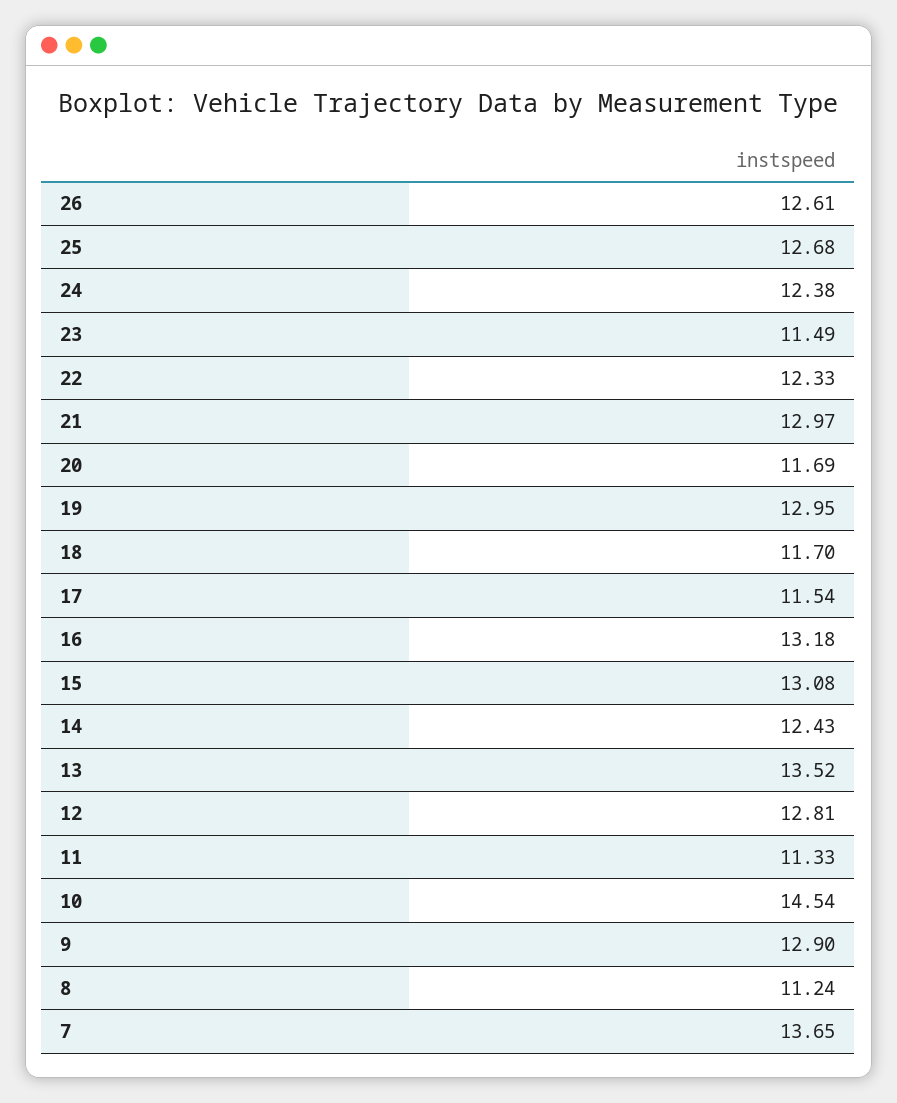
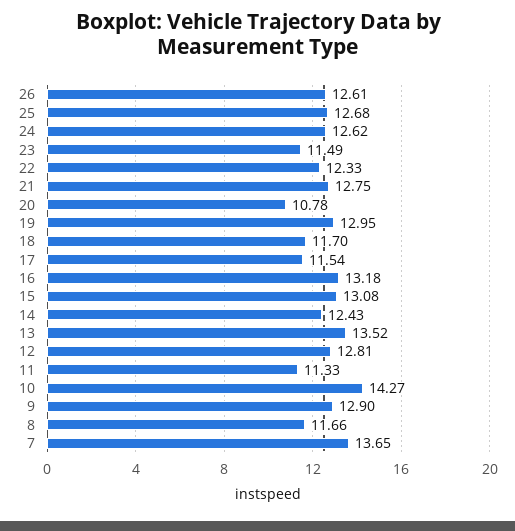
24: 12.38 -> 12.62
21: 12.97 -> 12.75
20: 11.69 -> 10.78
10: 14.54 -> 14.27
8: 11.24 -> 11.66

